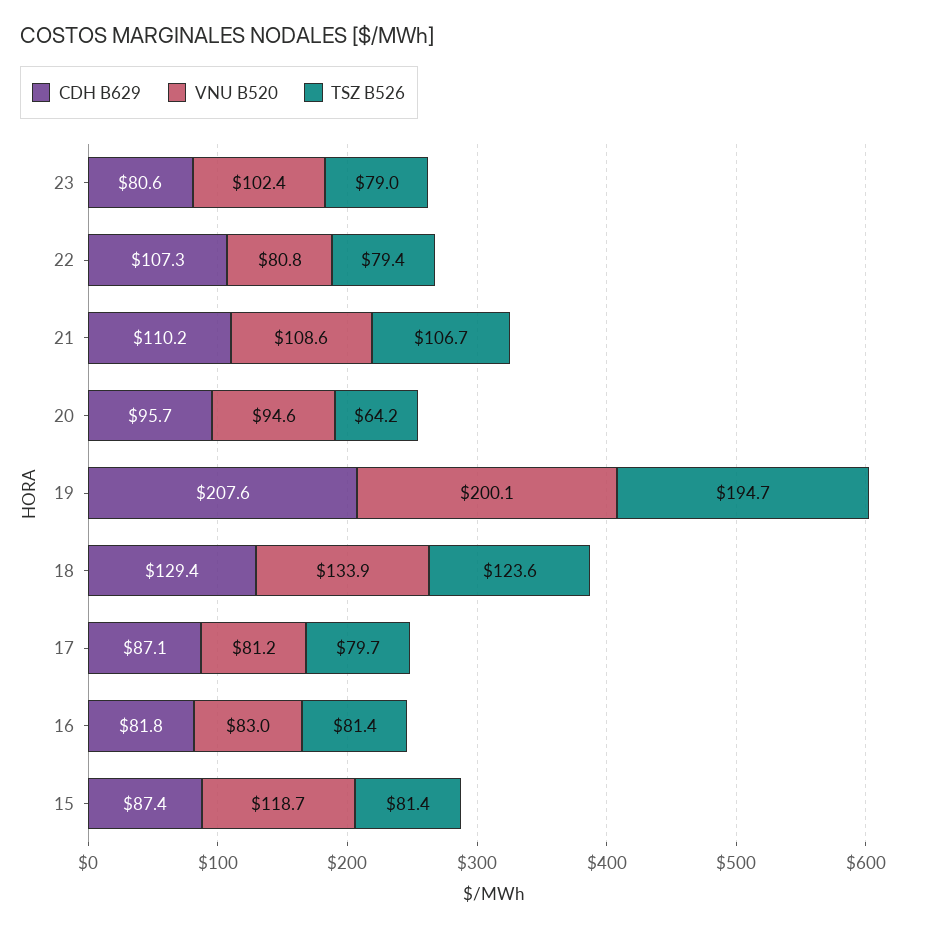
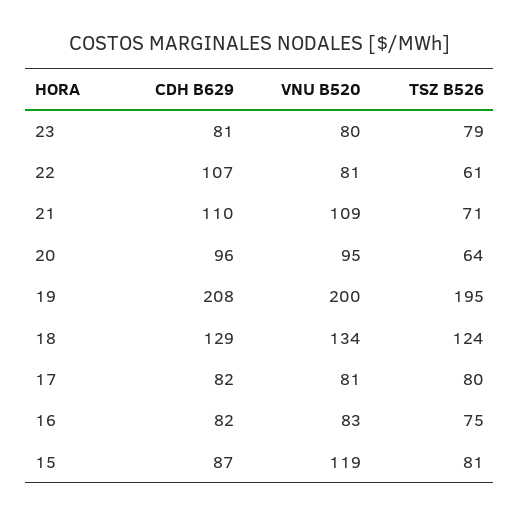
VNU B520, 23: 102.4 -> 80
TSZ B526, 22: 79.4 -> 61
TSZ B526, 21: 106.7 -> 71
CDH B629, 17: 87.1 -> 82
TSZ B526, 16: 81.4 -> 75

